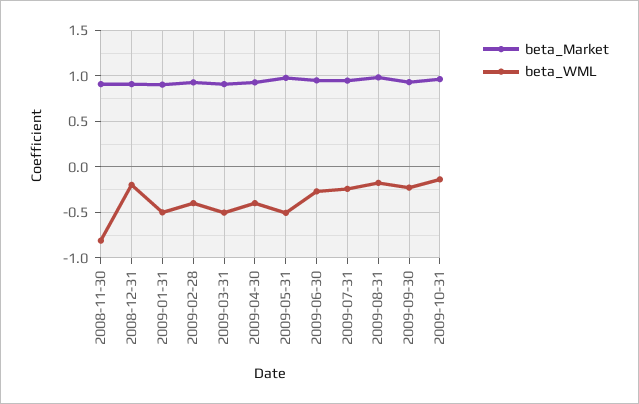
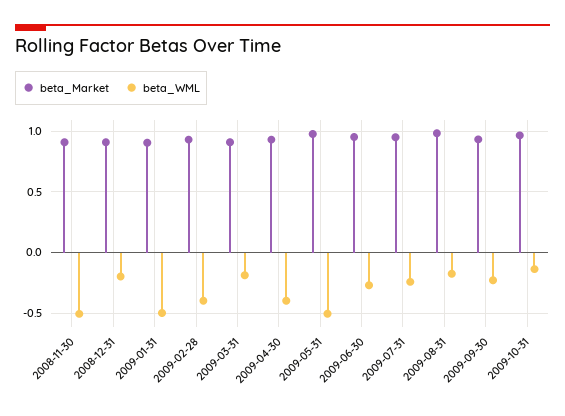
beta_WML, 2008-11-30: -0.8 -> -0.5
beta_WML, 2009-03-31: -0.5 -> -0.2

